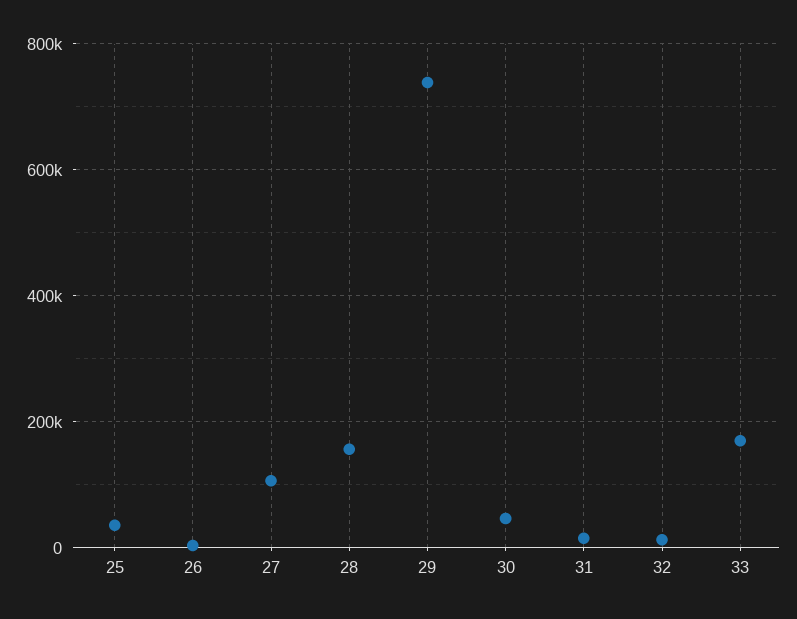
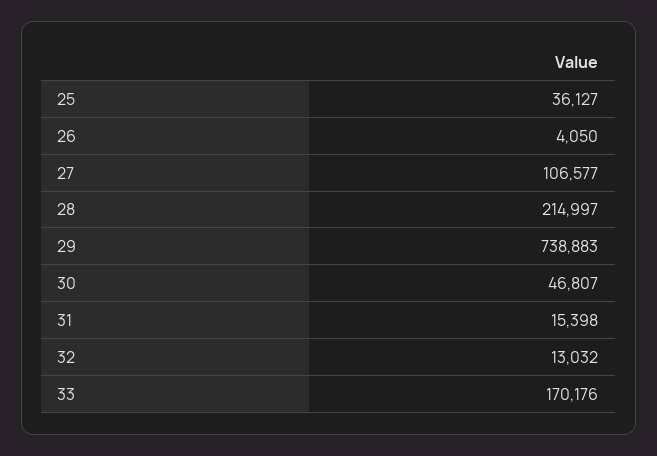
28: 160000 -> 214997

